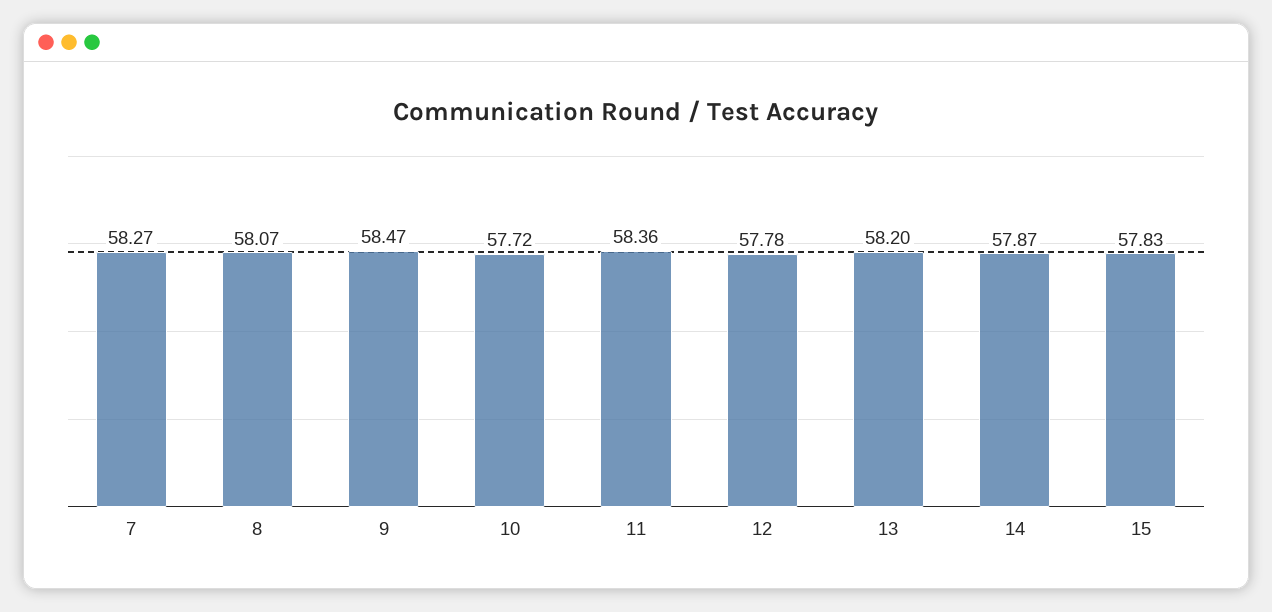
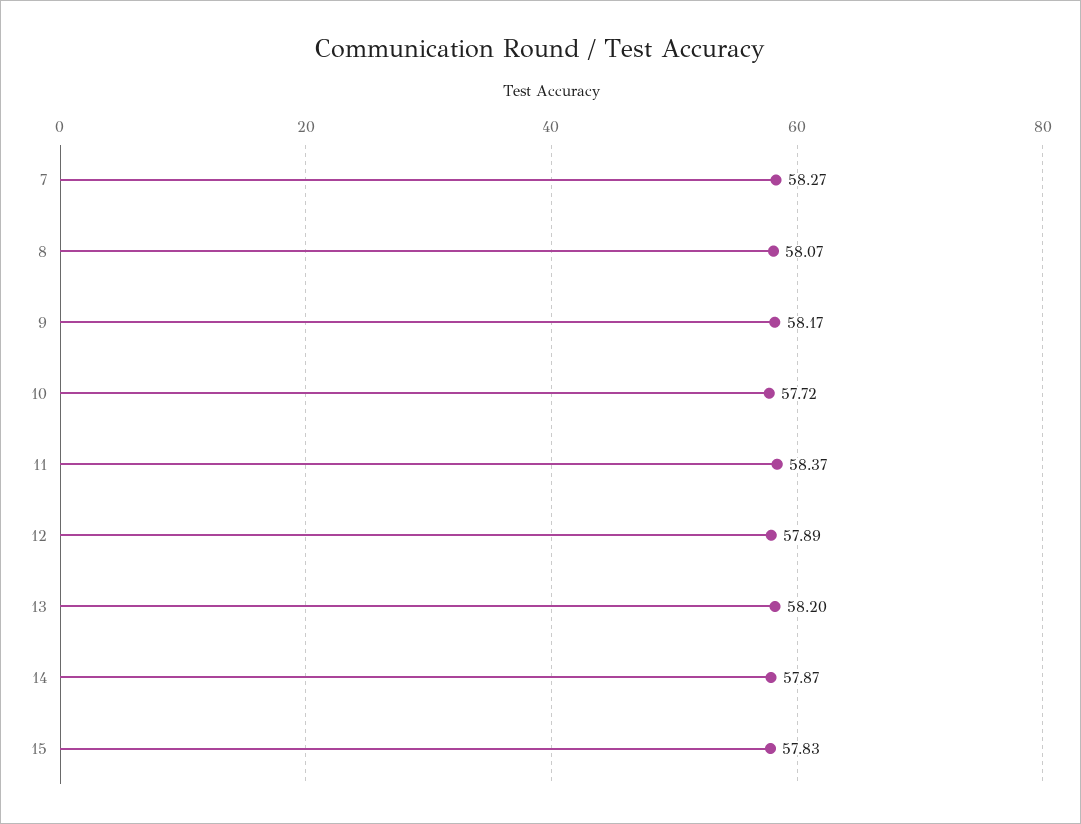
9: 58.47 -> 58.17
11: 58.36 -> 58.37
12: 57.78 -> 57.89

